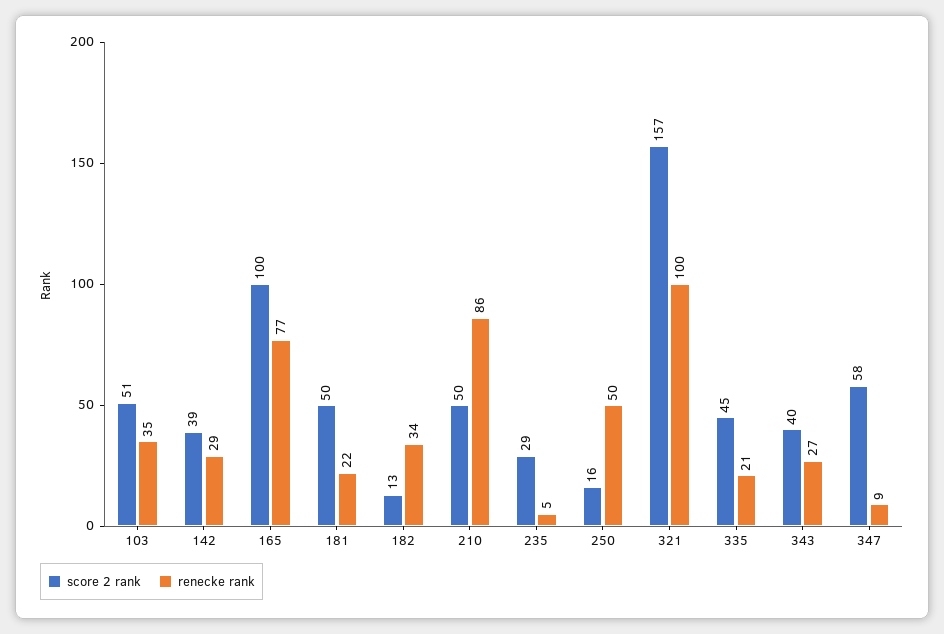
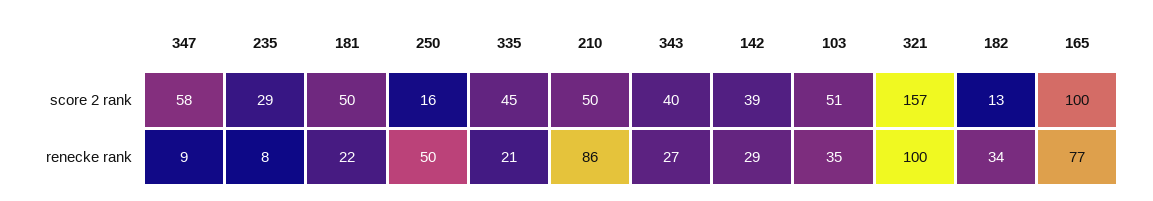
renecke rank, 235: 5 -> 8

